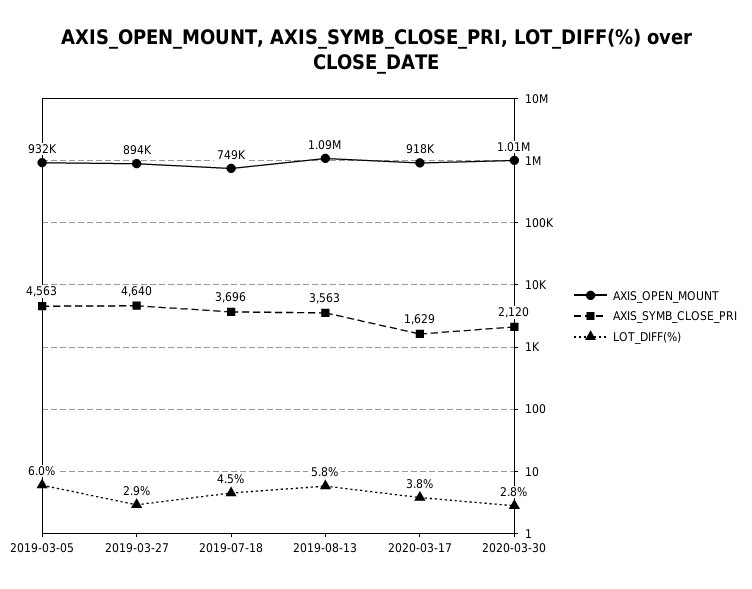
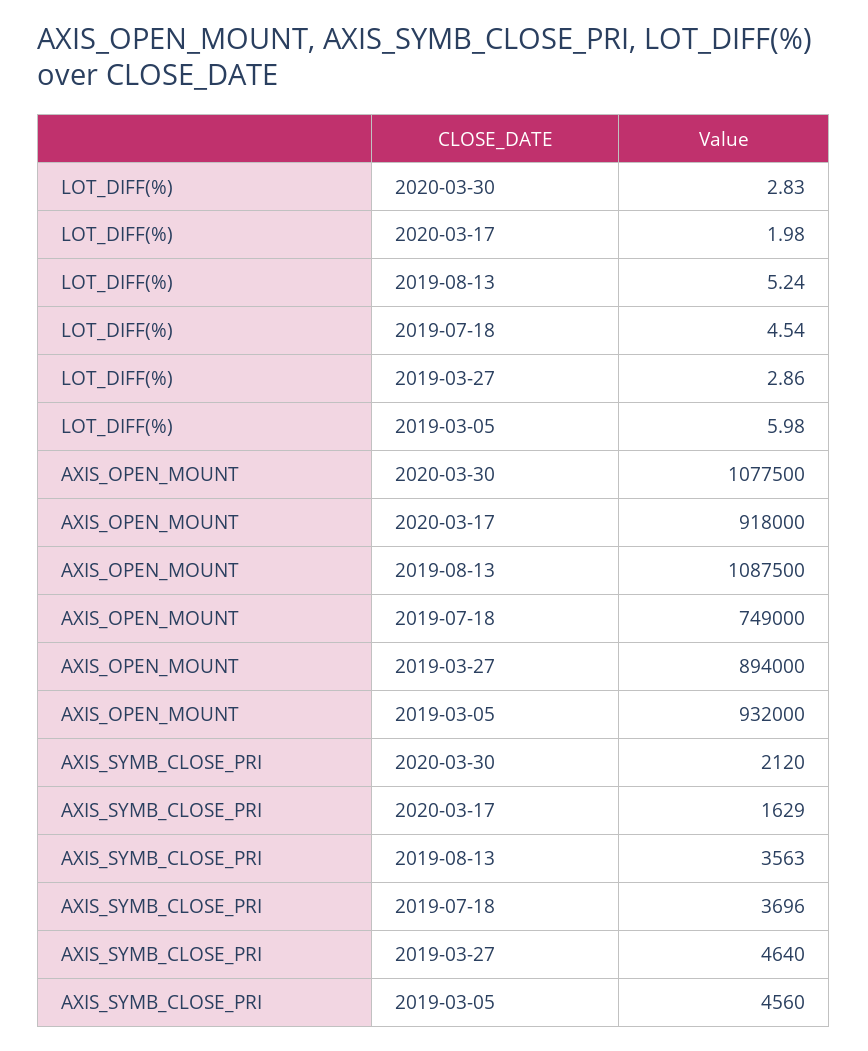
AXIS_SYMB_CLOSE_PRI, 2019-03-05: 4563 -> 4560
LOT_DIFF(%), 2019-08-13: 5.8 -> 5.24
LOT_DIFF(%), 2020-03-17: 3.8 -> 1.98
AXIS_OPEN_MOUNT, 2020-03-30: 1010000 -> 1077500

